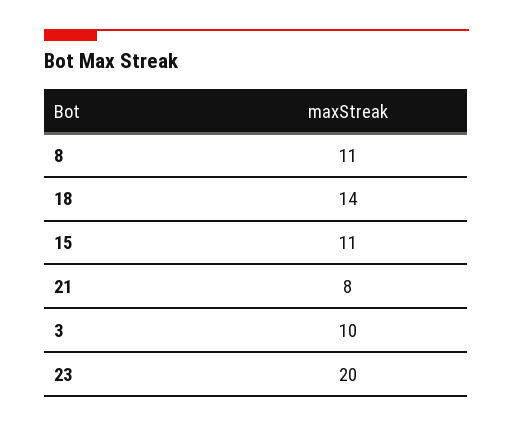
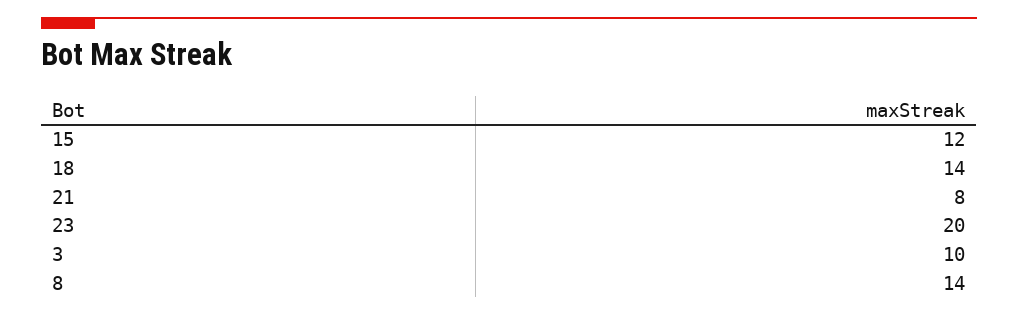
8: 11 -> 14
15: 11 -> 12

